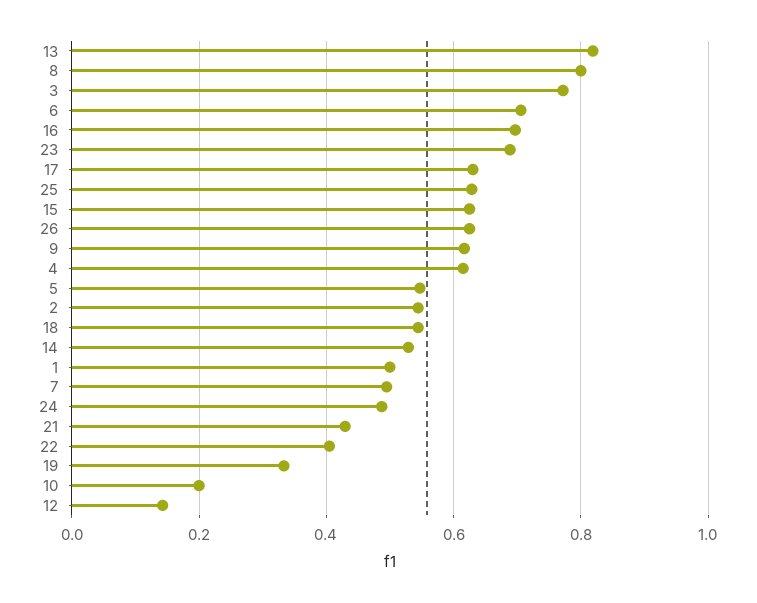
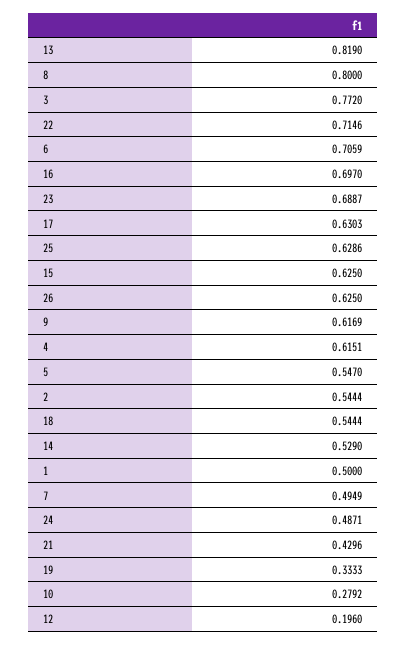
22: 0.4 -> 0.7146
10: 0.2 -> 0.2792
12: 0.14 -> 0.196

